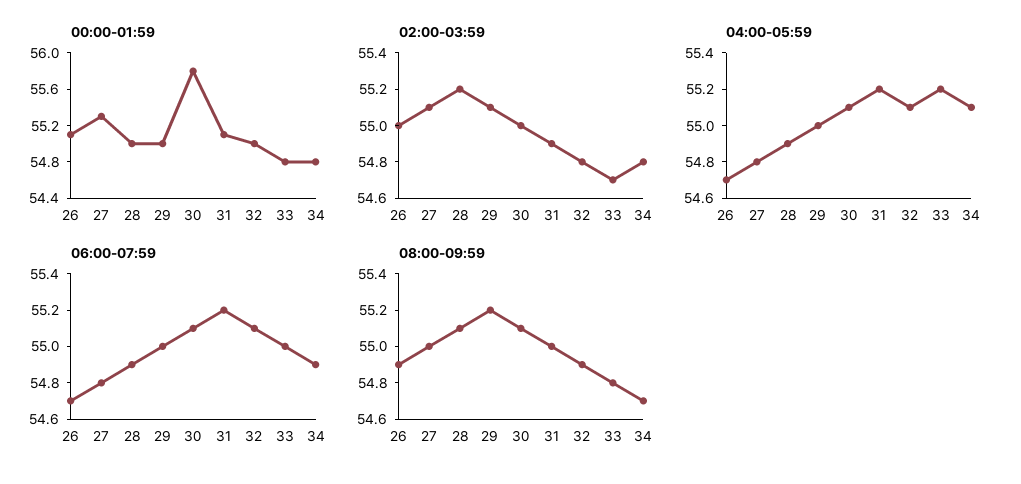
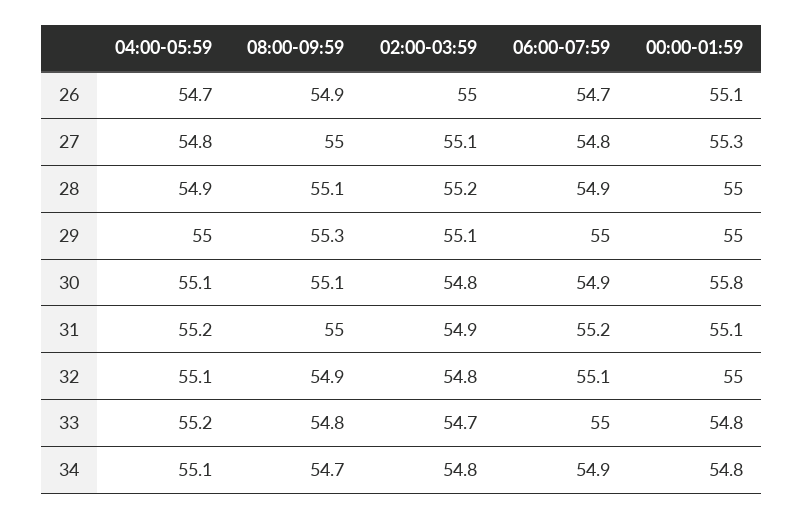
02:00-03:59, 30: 55 -> 54.8
06:00-07:59, 30: 55.1 -> 54.9
08:00-09:59, 29: 55.2 -> 55.3

